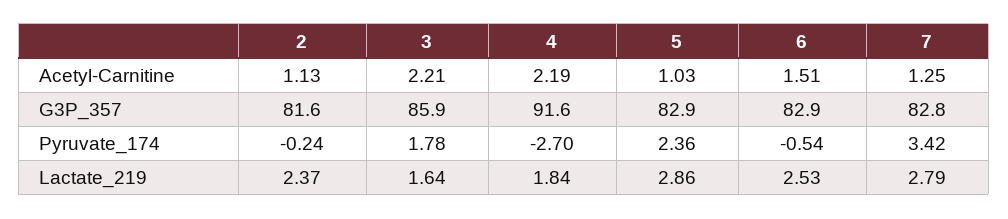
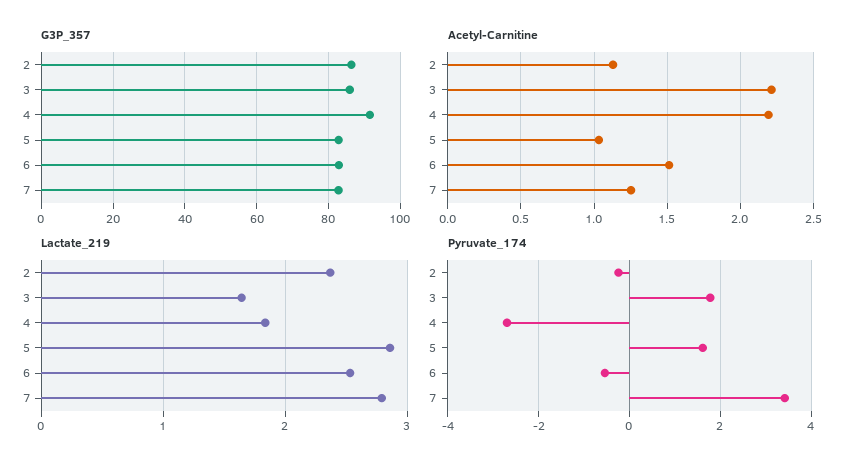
G3P_357, 2: 81.6 -> 86
Pyruvate_174, 5: 2.36 -> 1.6

